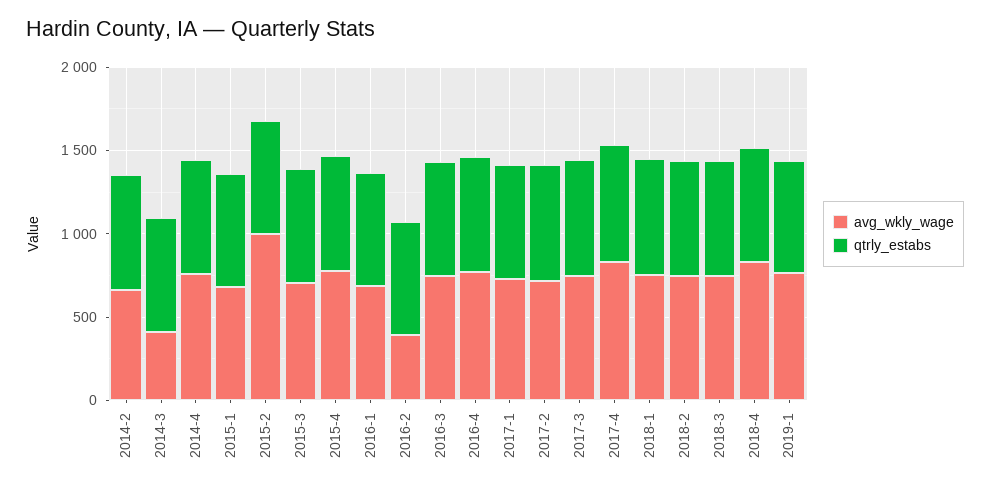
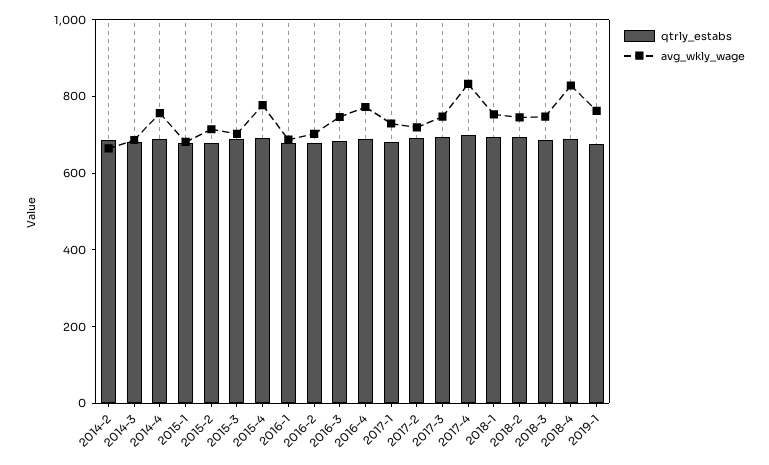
avg_wkly_wage, 2014-3: 400 -> 700
avg_wkly_wage, 2015-2: 1000 -> 700
avg_wkly_wage, 2016-2: 400 -> 700

